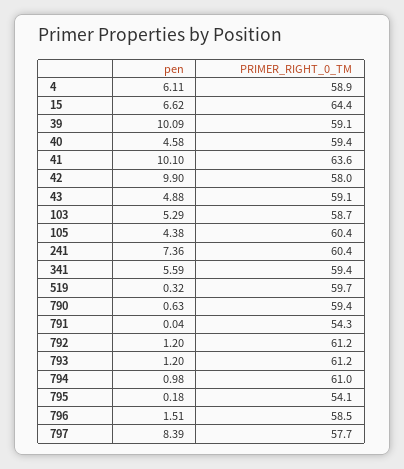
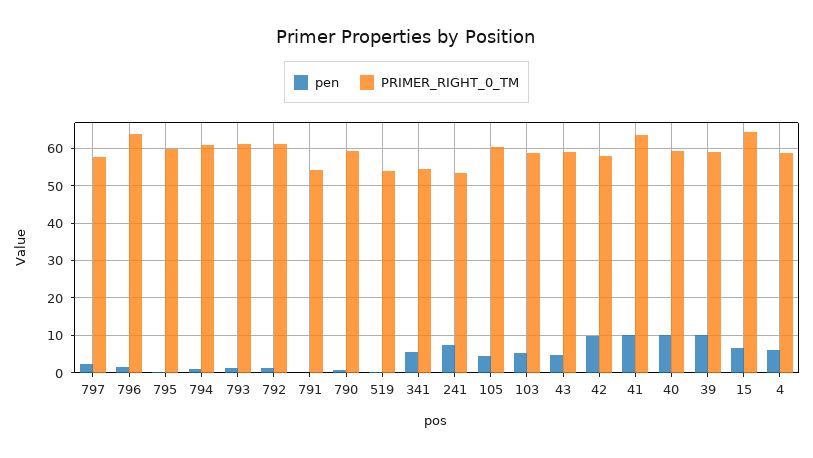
pen, 40: 4.58 -> 10
PRIMER_RIGHT_0_TM, 241: 60.4 -> 54
PRIMER_RIGHT_0_TM, 341: 59.4 -> 54
PRIMER_RIGHT_0_TM, 519: 59.7 -> 54
PRIMER_RIGHT_0_TM, 795: 54.1 -> 60
PRIMER_RIGHT_0_TM, 796: 58.5 -> 64
pen, 797: 8.39 -> 2

